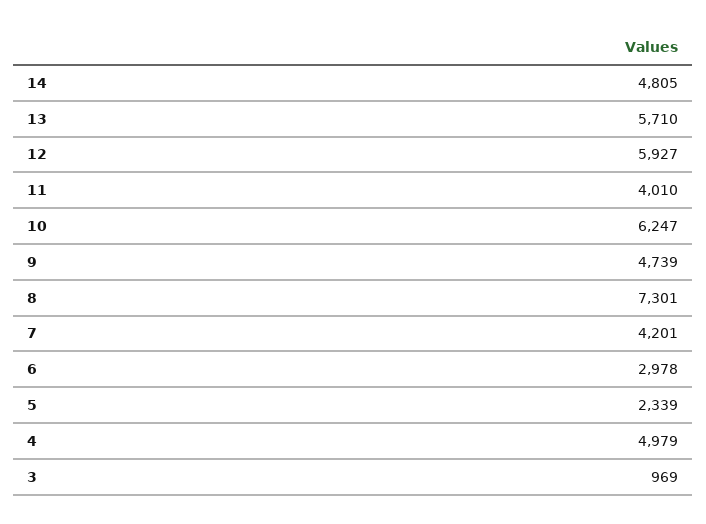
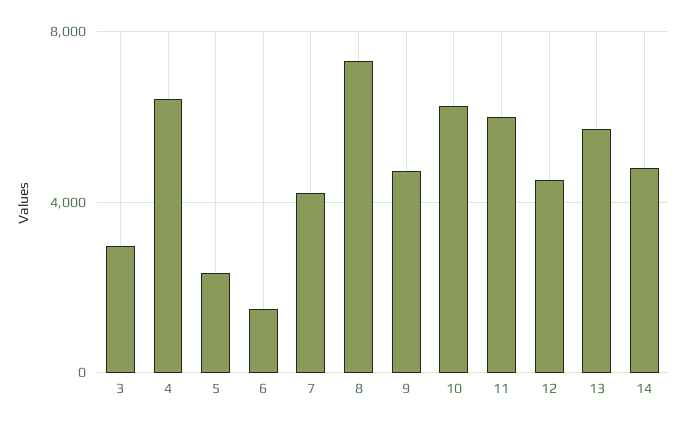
12: 5927 -> 4500
11: 4010 -> 6000
6: 2978 -> 1500
4: 4979 -> 6500
3: 969 -> 3000

